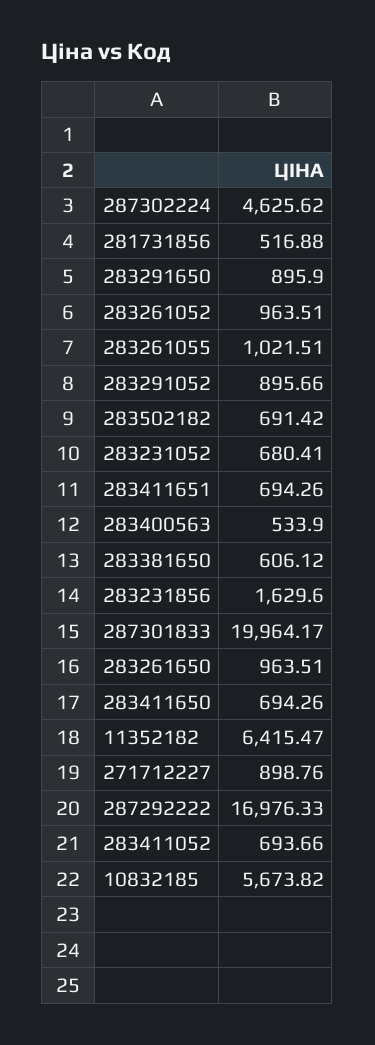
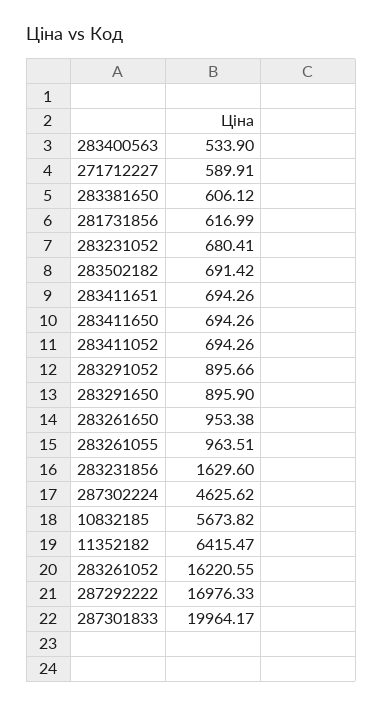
281731856: 516.88 -> 616.99
283261052: 963.51 -> 16220.55
283261055: 1021.51 -> 963.51
283261650: 963.51 -> 953.38
271712227: 898.76 -> 589.91
283411052: 693.66 -> 694.26

